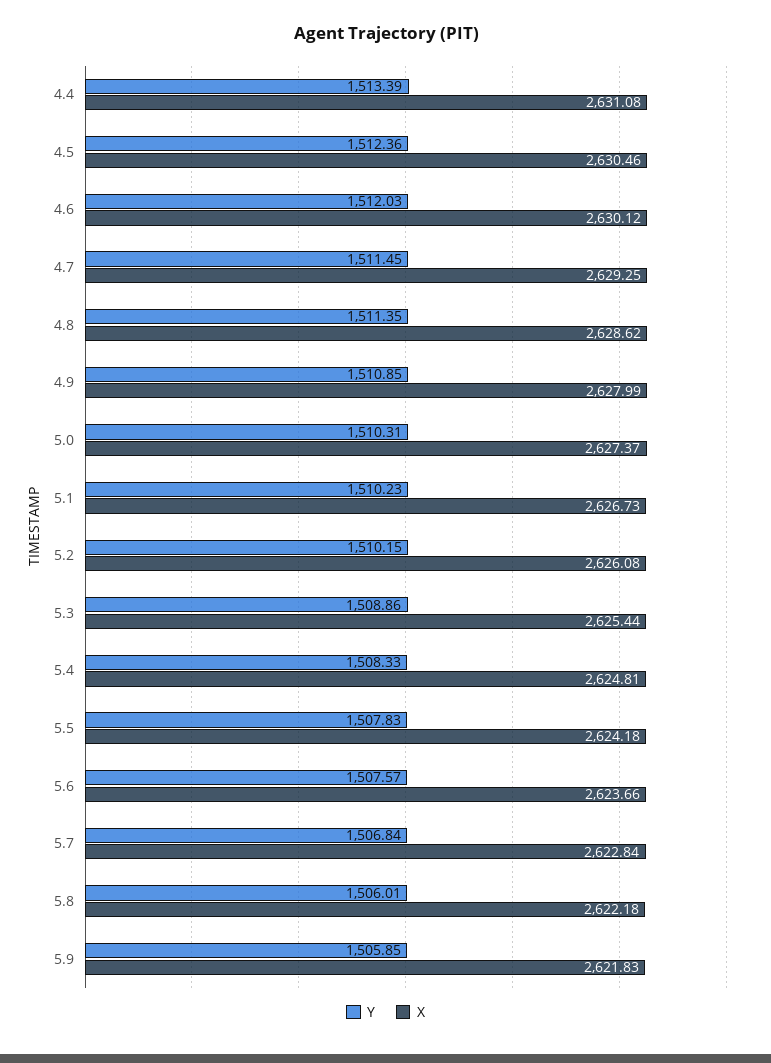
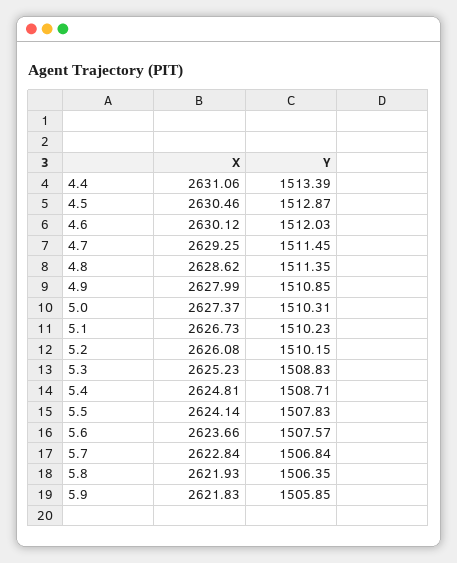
X, 4.4: 2631.08 -> 2631.06
Y, 4.5: 1512.36 -> 1512.87
Y, 5.3: 1508.86 -> 1508.83
X, 5.3: 2625.44 -> 2625.23
Y, 5.4: 1508.33 -> 1508.71
X, 5.5: 2624.18 -> 2624.14
Y, 5.8: 1506.01 -> 1506.35
X, 5.8: 2622.18 -> 2621.93

